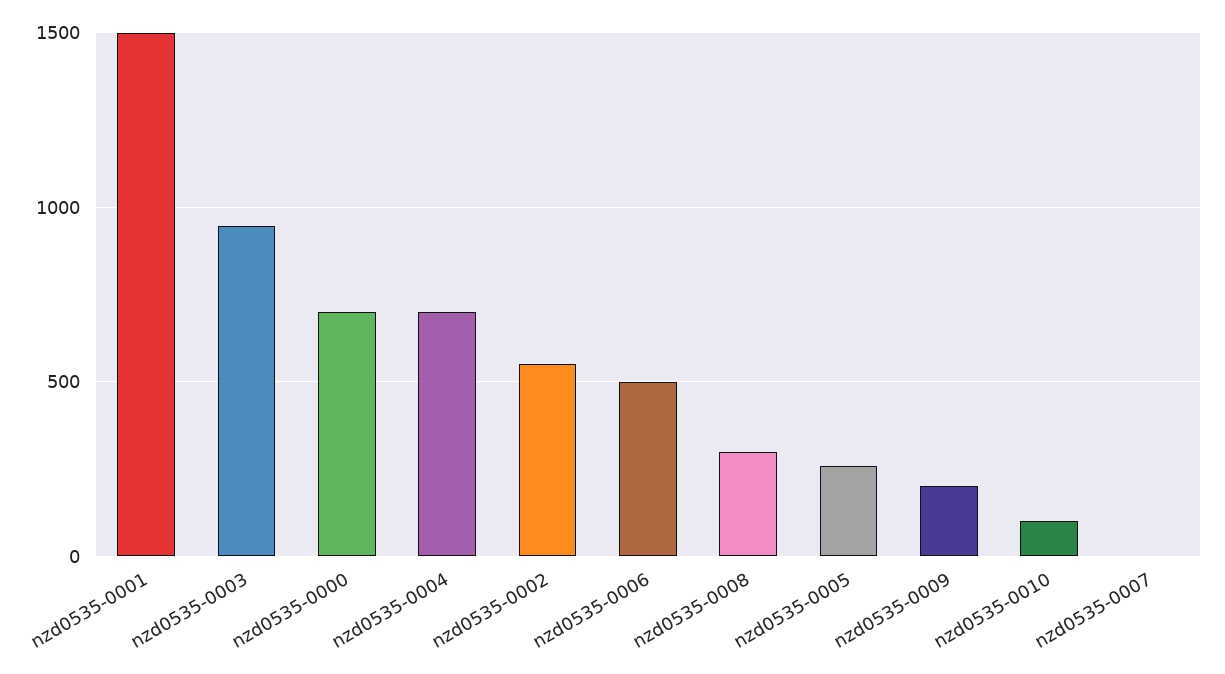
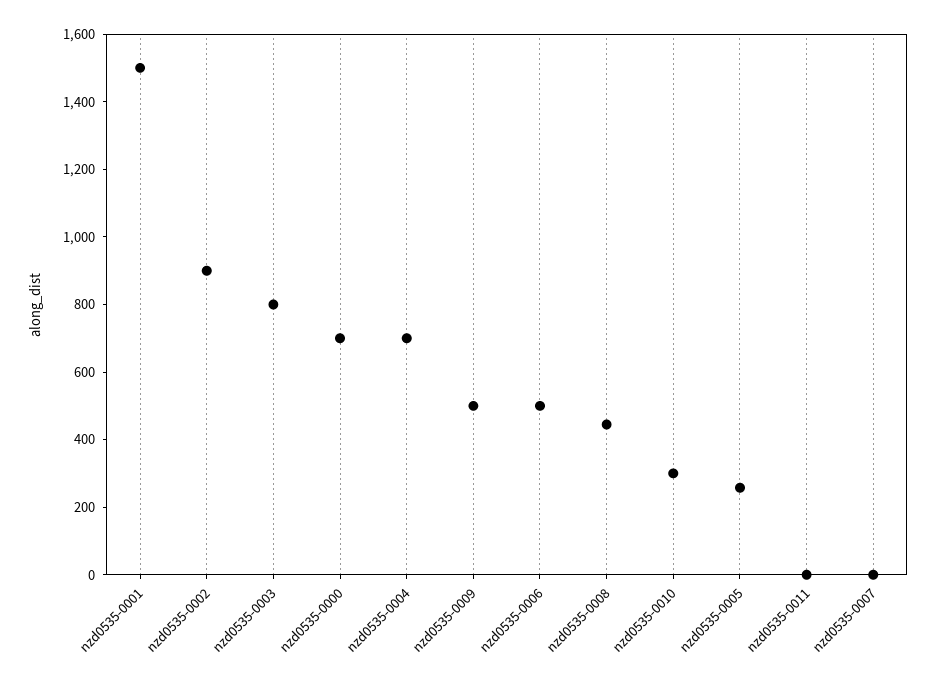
nzd0535-0003: 950 -> 800
nzd0535-0002: 550 -> 900
nzd0535-0008: 300 -> 450
nzd0535-0009: 200 -> 500
nzd0535-0010: 100 -> 300
nzd0535-0011: none -> 0

